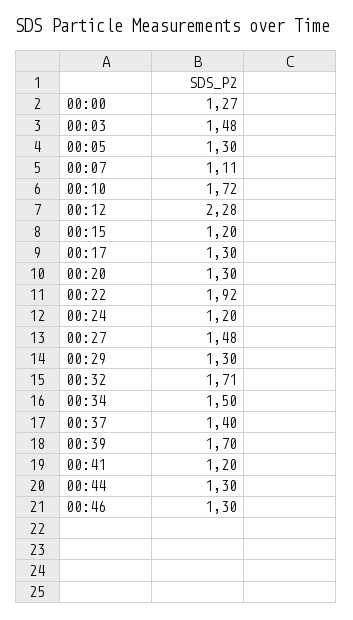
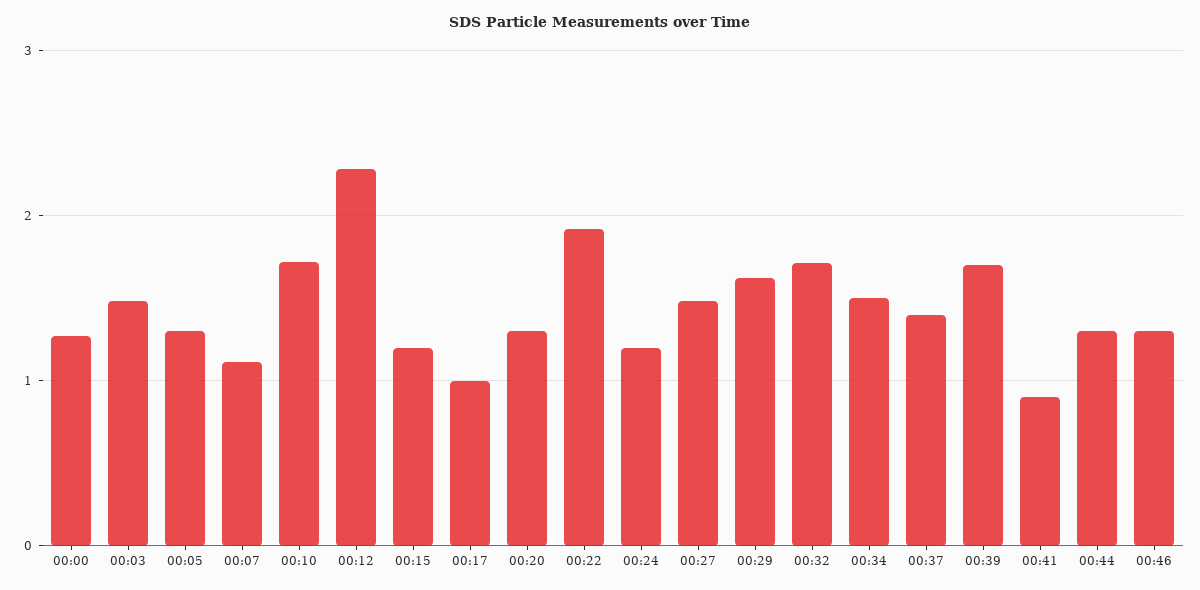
00:17: 1.3 -> 1
00:29: 1.3 -> 1.6
00:41: 1.2 -> 0.9

